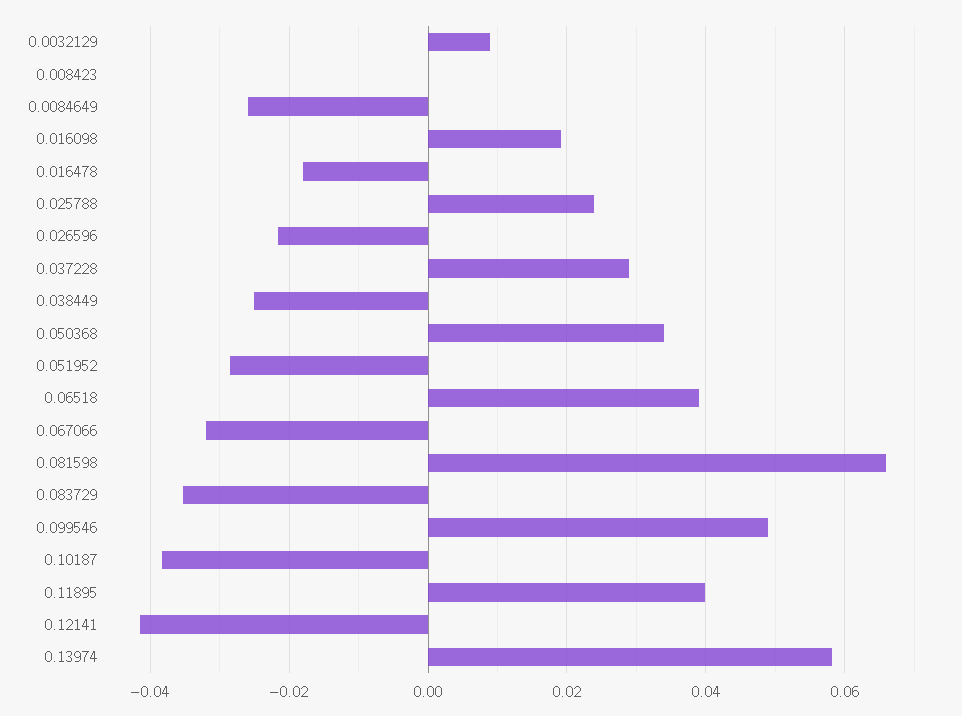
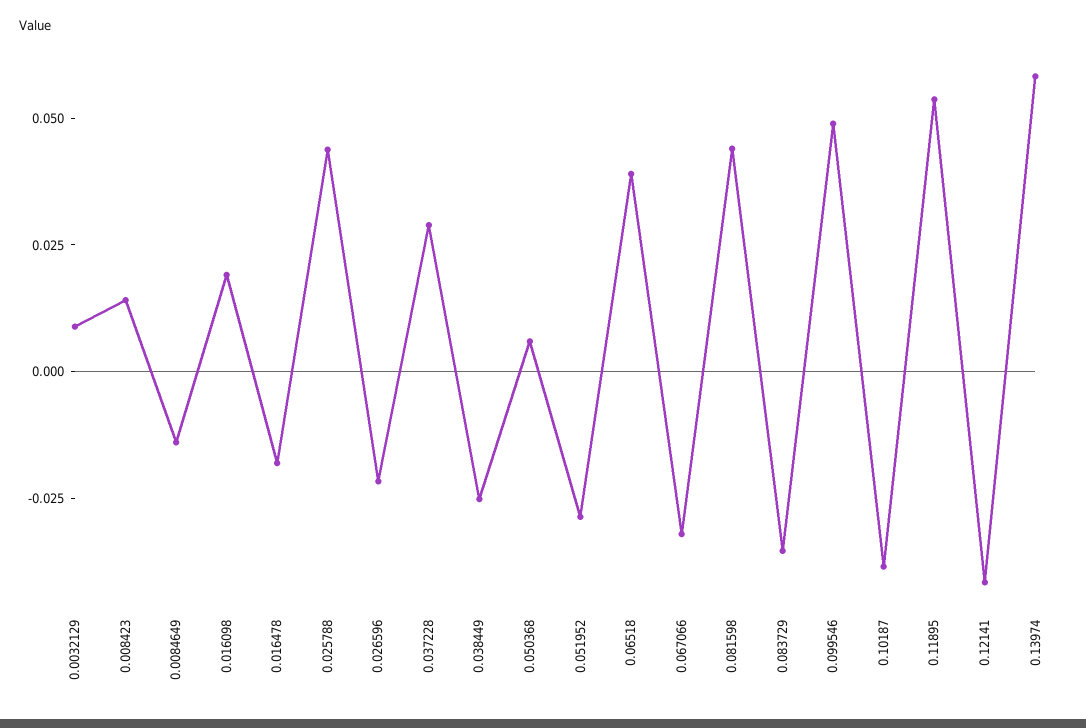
0.008423: 0 -> 0.015
0.0084649: -0.026 -> -0.015
0.025788: 0.024 -> 0.045
0.050368: 0.034 -> 0.005
0.081598: 0.066 -> 0.045
0.11895: 0.04 -> 0.055

